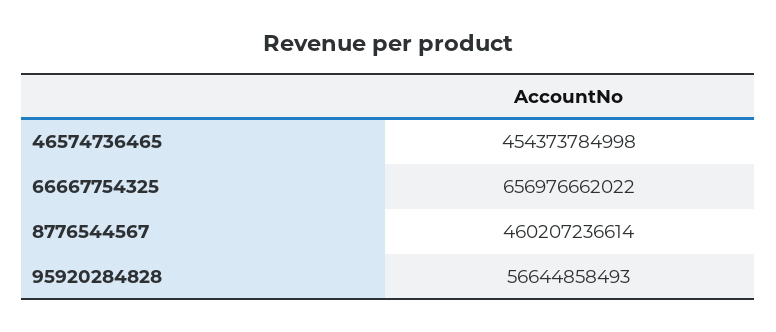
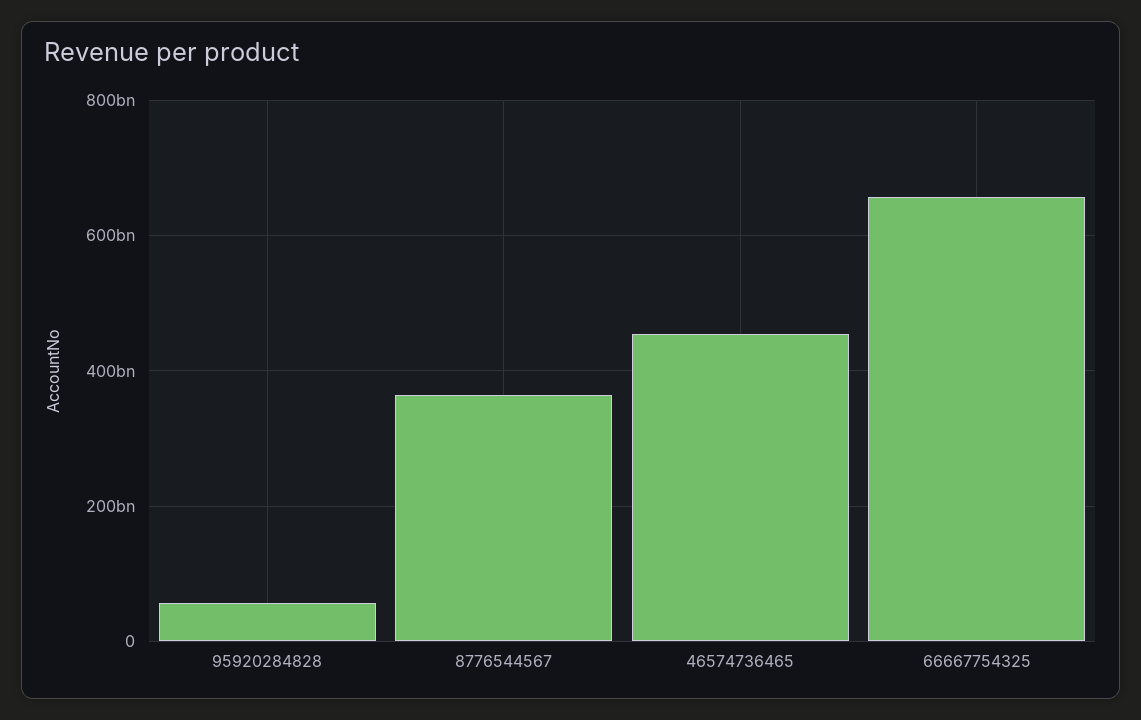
8776544567: 460207236614 -> 360000000000

